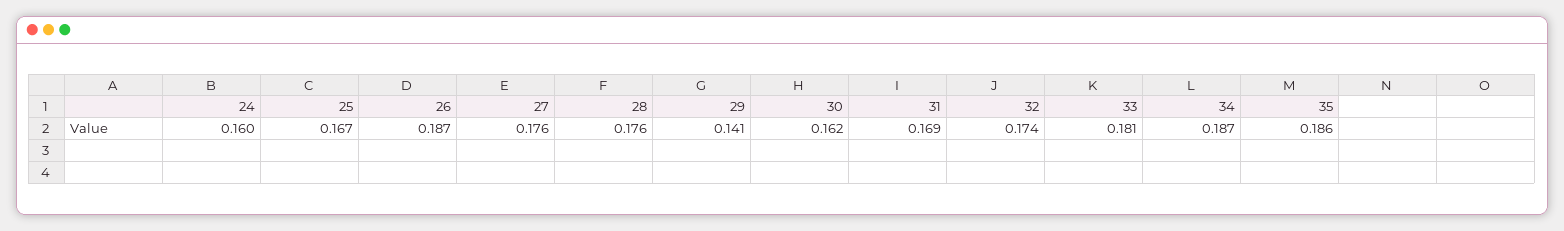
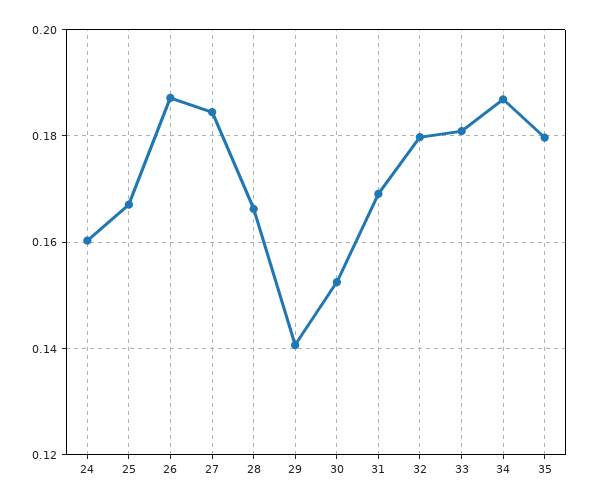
27: 0.176 -> 0.184
28: 0.176 -> 0.166
30: 0.162 -> 0.152
32: 0.174 -> 0.18
35: 0.186 -> 0.18

